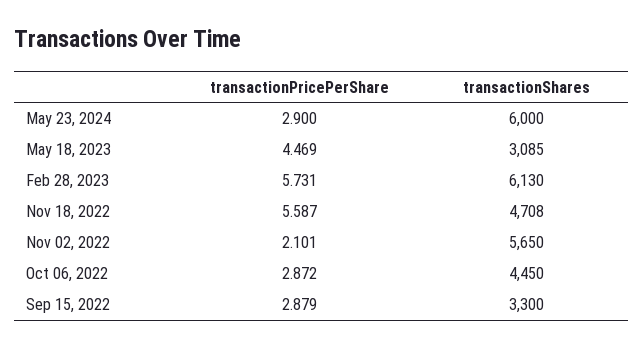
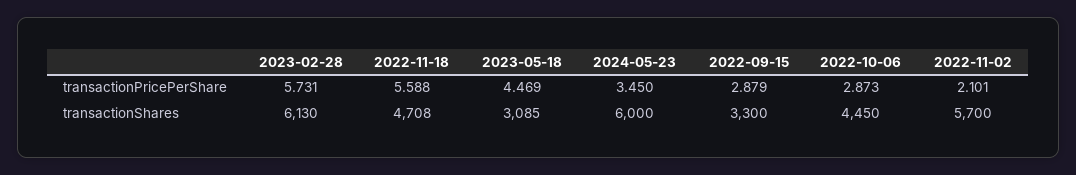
transactionPricePerShare, May 23, 2024: 2.9 -> 3.45
transactionPricePerShare, Nov 18, 2022: 5.587 -> 5.588
transactionShares, Nov 02, 2022: 5650 -> 5700
transactionPricePerShare, Oct 06, 2022: 2.872 -> 2.873

